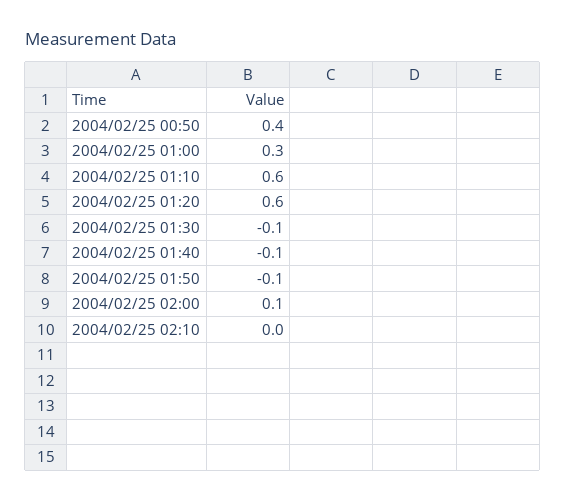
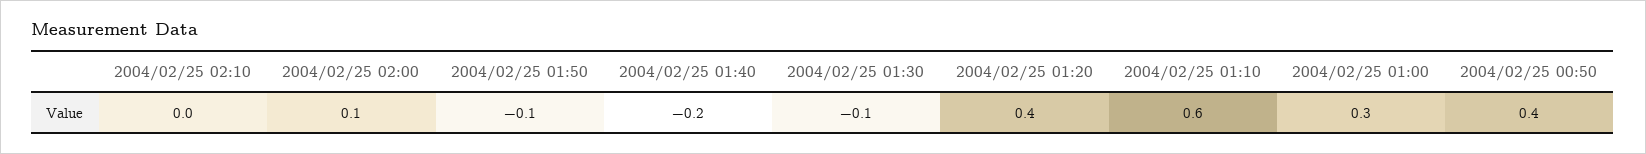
2004/02/25 01:20: 0.6 -> 0.4
2004/02/25 01:40: -0.1 -> -0.2

